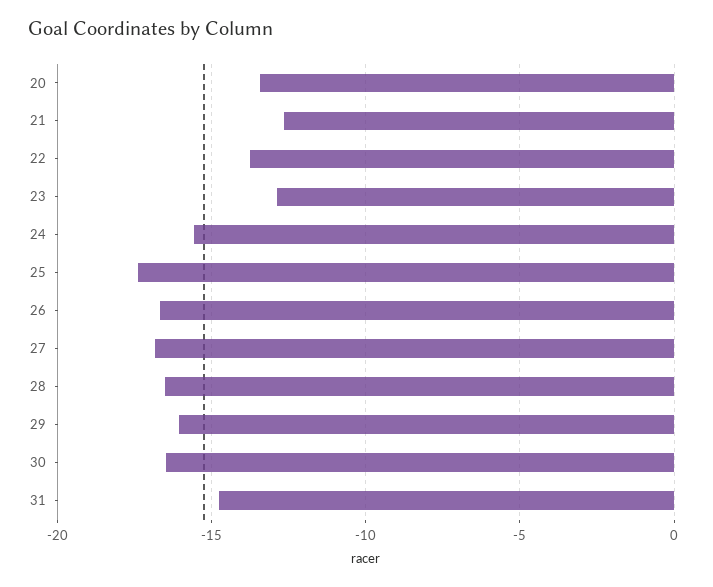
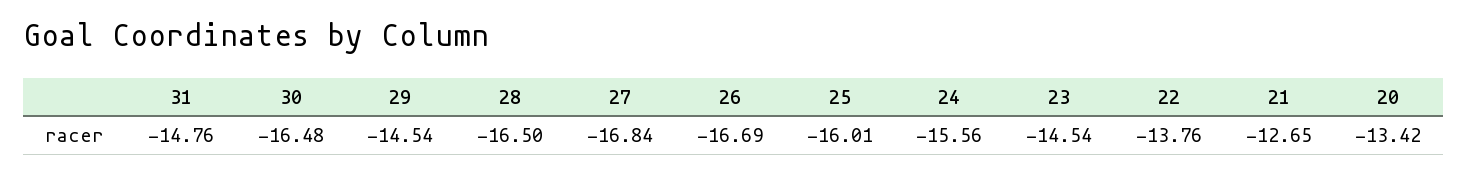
23: -13 -> -14.54
25: -17.5 -> -16.01
29: -16 -> -14.54

